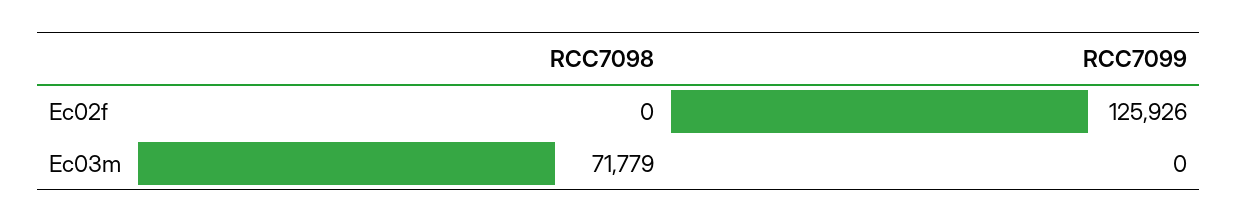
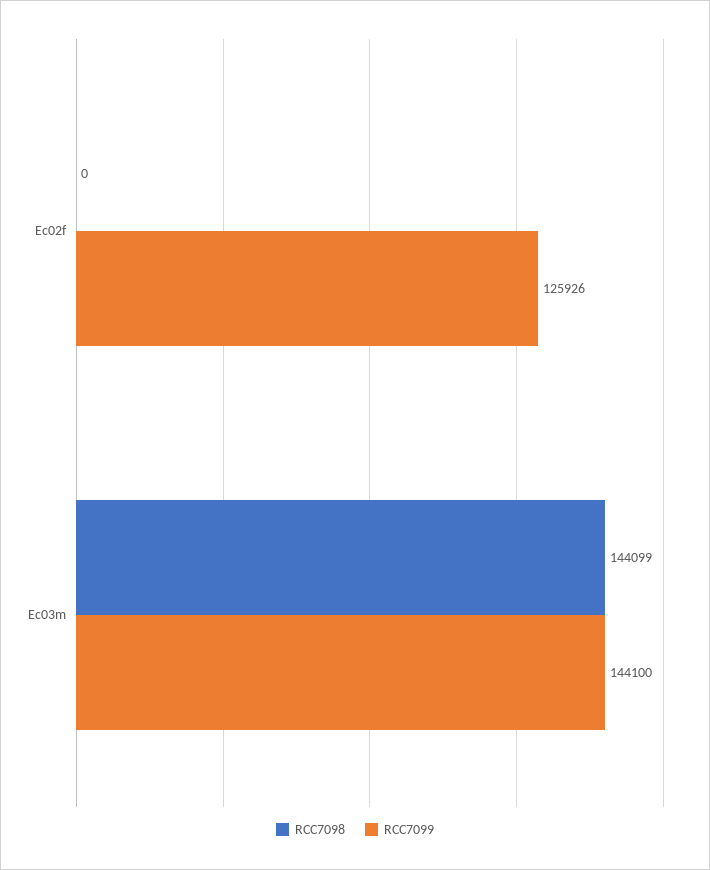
RCC7098, Ec03m: 71779 -> 144099
RCC7099, Ec03m: 0 -> 144100

